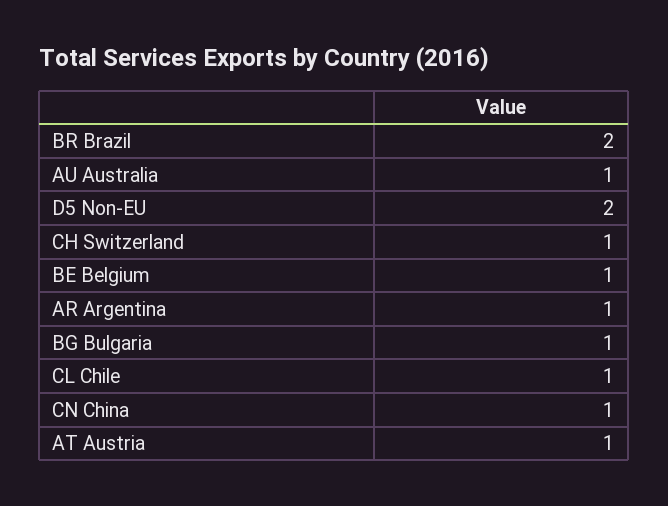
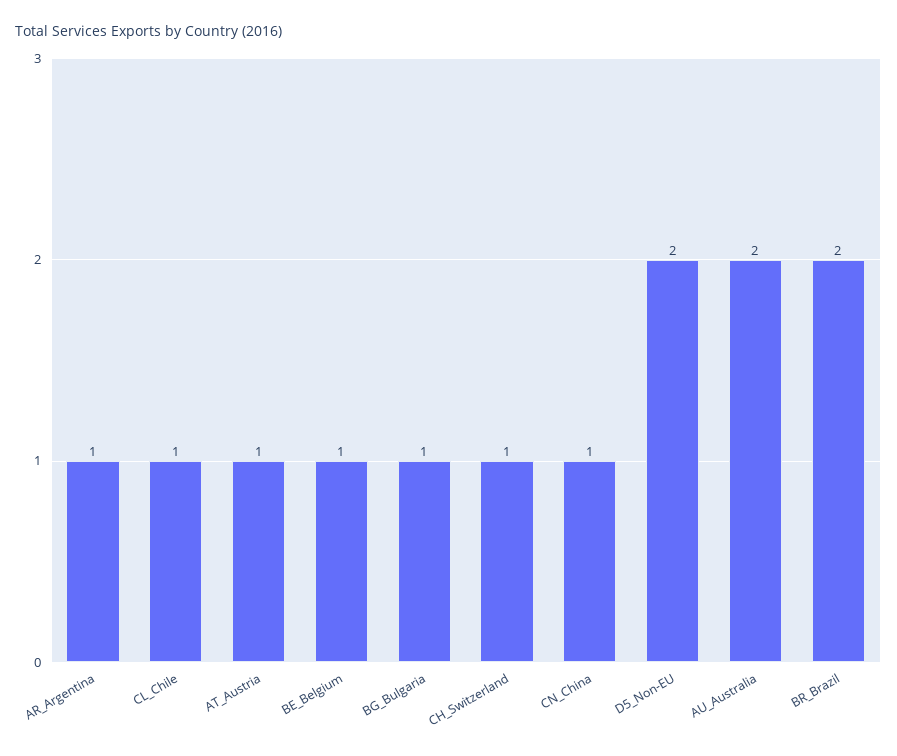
AU Australia: 1 -> 2

